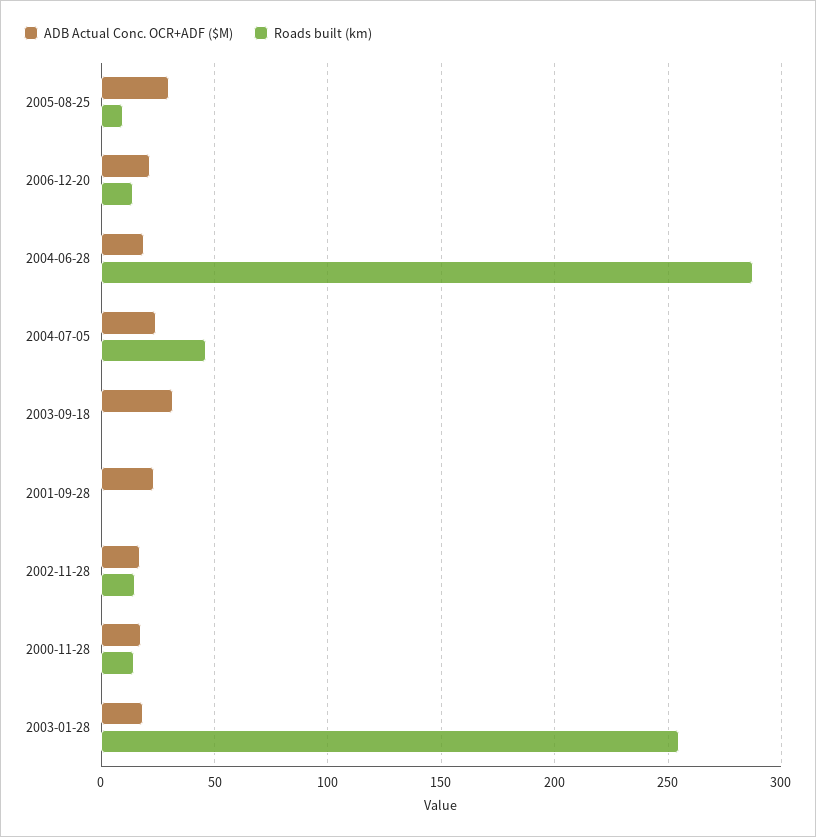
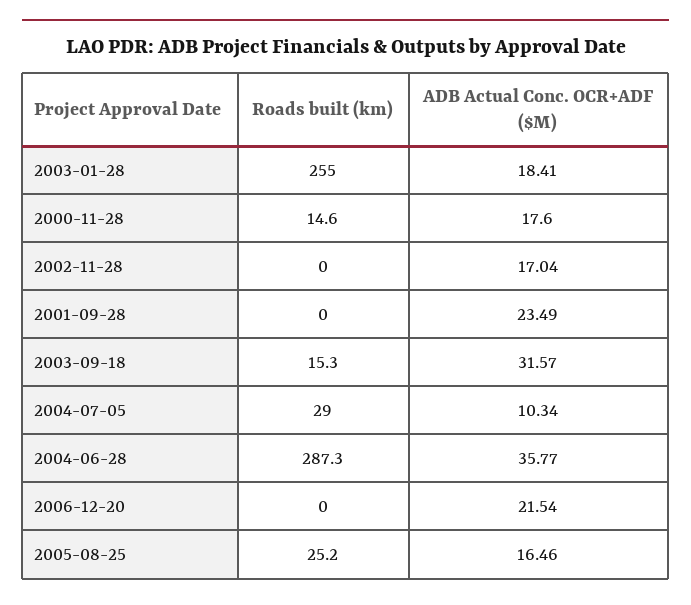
ADB Actual Conc. OCR+ADF ($M), 2005-08-25: 30 -> 16.46
Roads built (km), 2005-08-25: 10 -> 25.2
Roads built (km), 2006-12-20: 15 -> 0
ADB Actual Conc. OCR+ADF ($M), 2004-06-28: 20 -> 35.77
ADB Actual Conc. OCR+ADF ($M), 2004-07-05: 25 -> 10.34
Roads built (km), 2004-07-05: 45 -> 29
Roads built (km), 2003-09-18: 0 -> 15.3
Roads built (km), 2002-11-28: 15 -> 0

